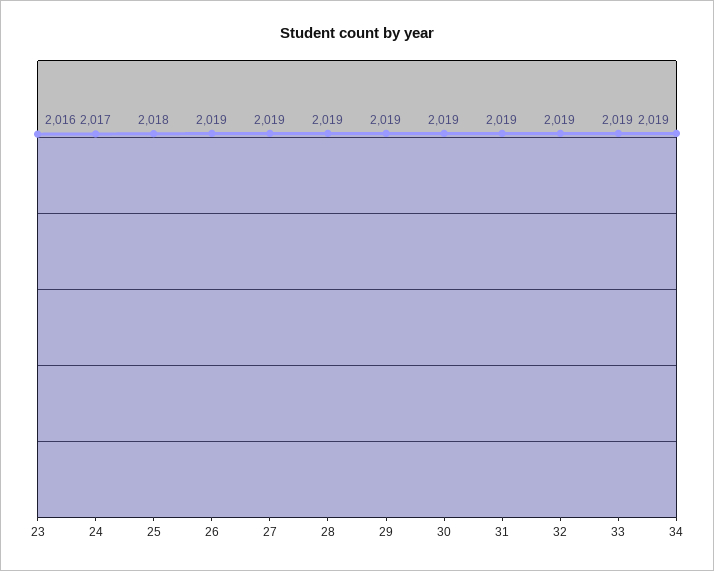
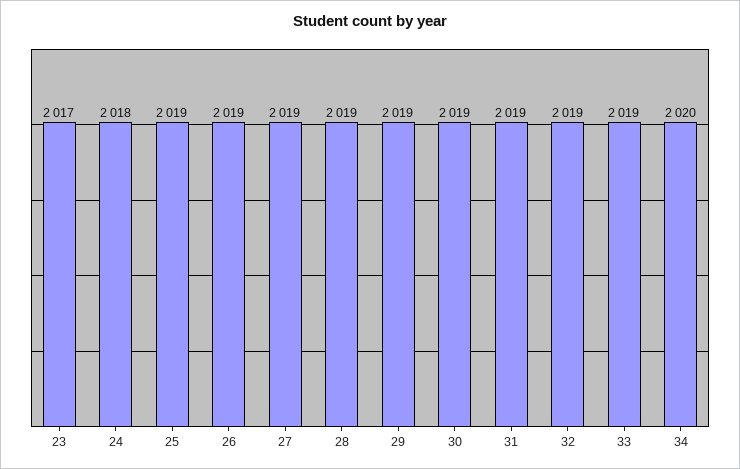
23: 2016 -> 2017
24: 2017 -> 2018
25: 2018 -> 2019
34: 2019 -> 2020

